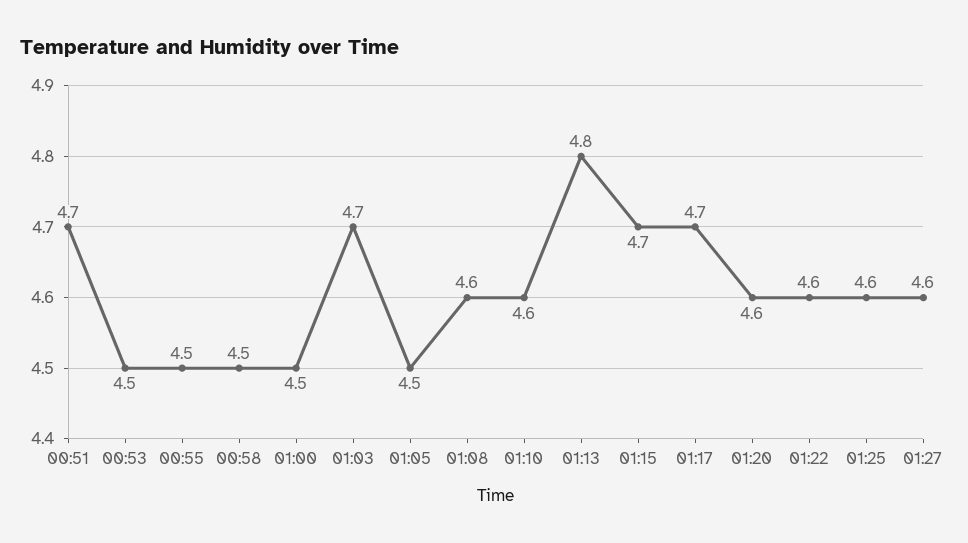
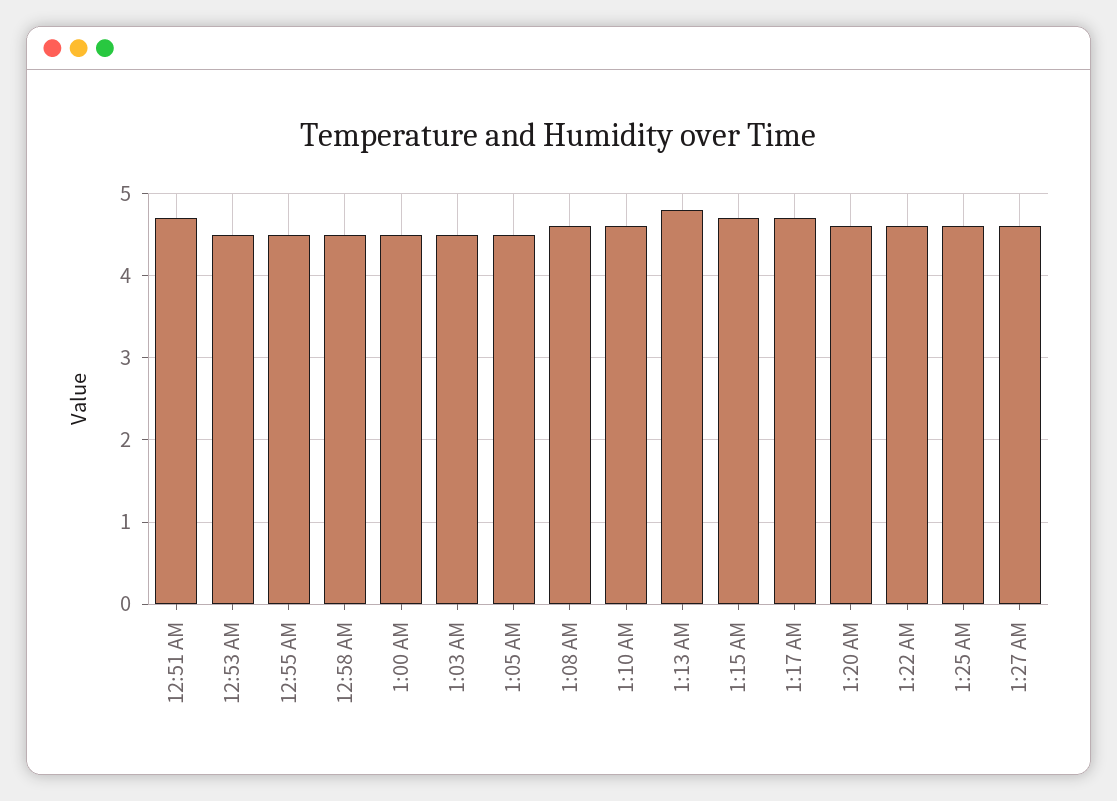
01:03: 4.7 -> 4.5

